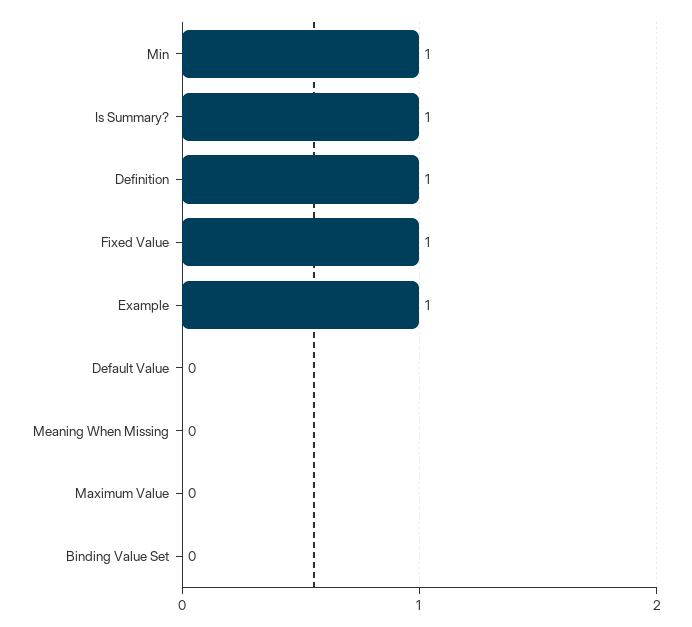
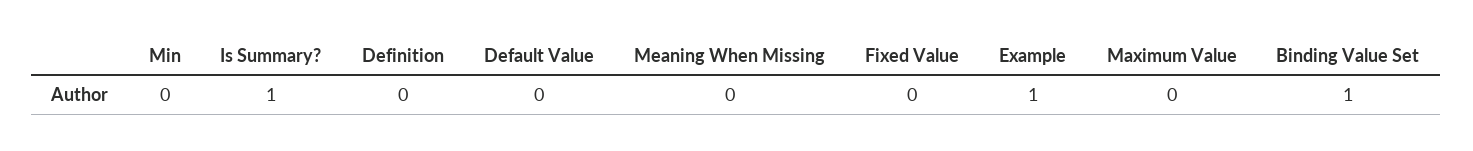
Min: 1 -> 0
Definition: 1 -> 0
Fixed Value: 1 -> 0
Binding Value Set: 0 -> 1

